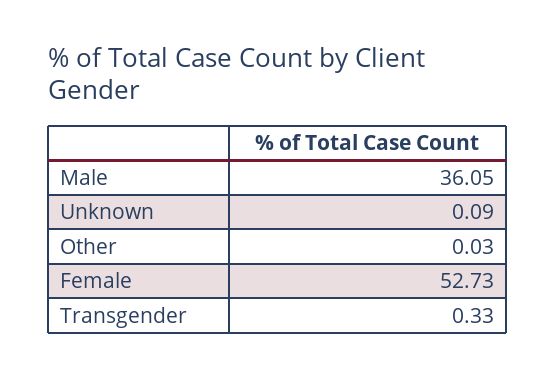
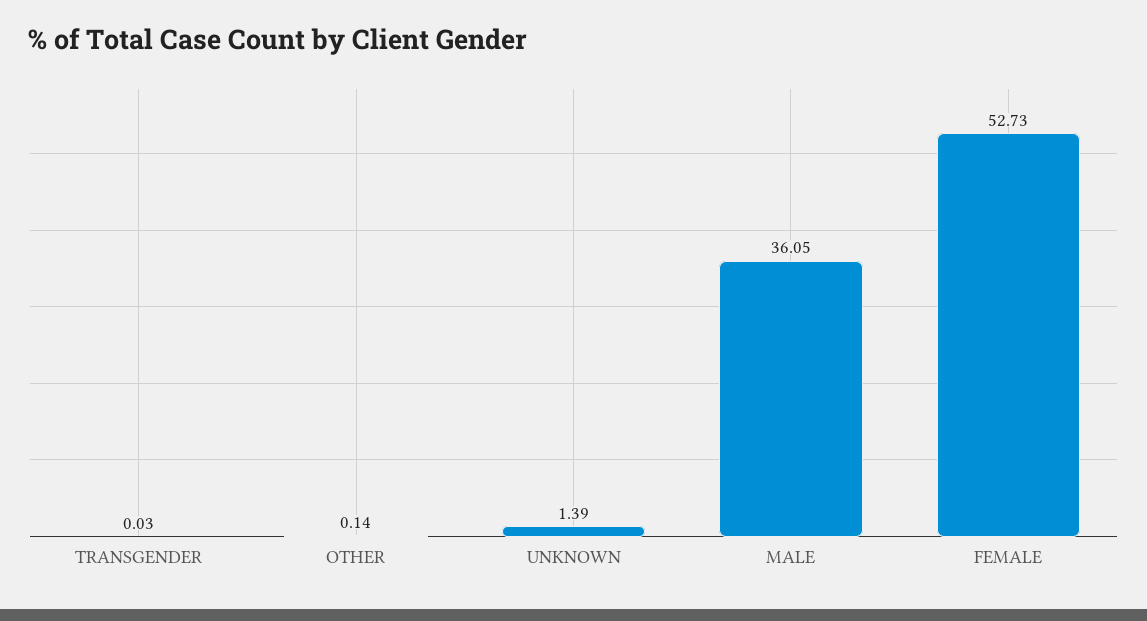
Unknown: 0.09 -> 1.39
Other: 0.03 -> 0.14
Transgender: 0.33 -> 0.03

